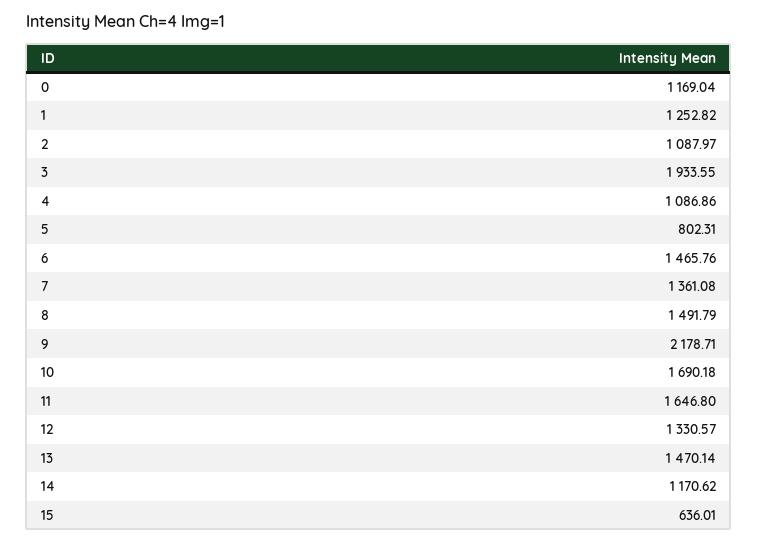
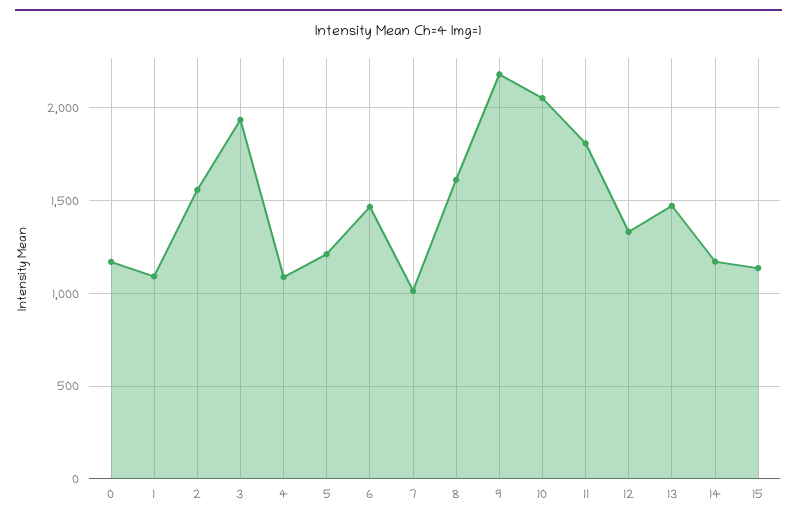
1: 1252.82 -> 1100
2: 1087.97 -> 1550
5: 802.31 -> 1200
7: 1361.08 -> 1000
8: 1491.79 -> 1600
10: 1690.18 -> 2050
11: 1646.8 -> 1800
15: 636.01 -> 1150

